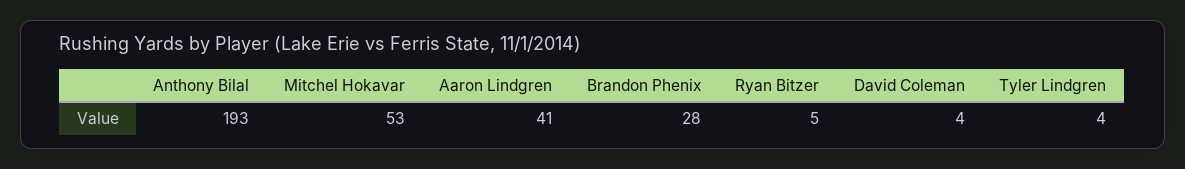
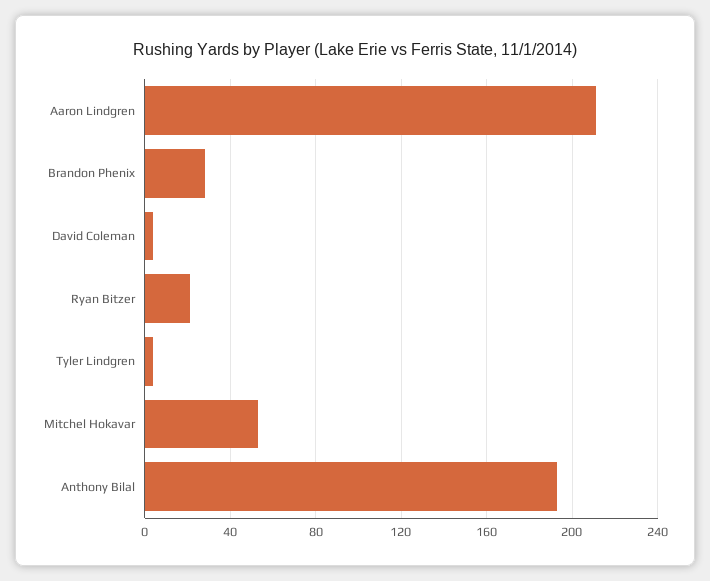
Aaron Lindgren: 41 -> 210
Ryan Bitzer: 5 -> 20

